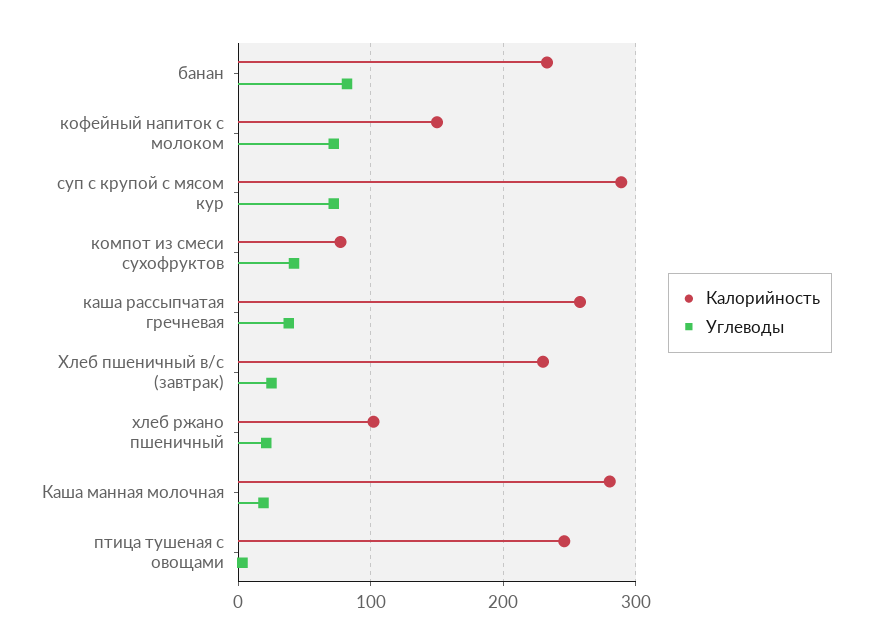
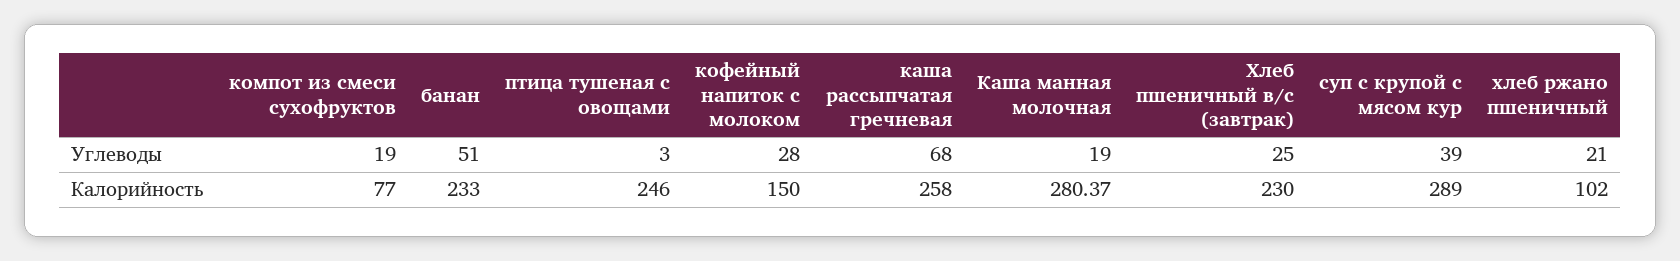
Углеводы, банан: 80 -> 51
Углеводы, кофейный напиток с молоком: 70 -> 28
Углеводы, суп с крупой с мясом кур: 70 -> 39
Углеводы, компот из смеси сухофруктов: 40 -> 19
Углеводы, каша рассыпчатая гречневая: 40 -> 68

